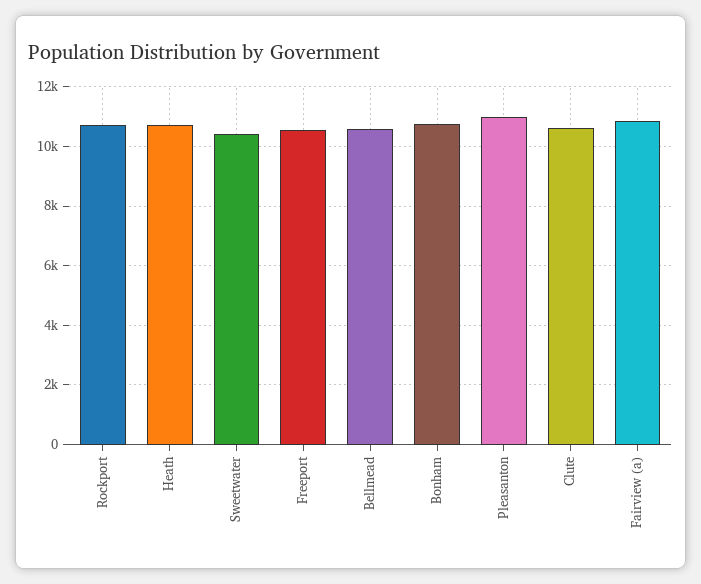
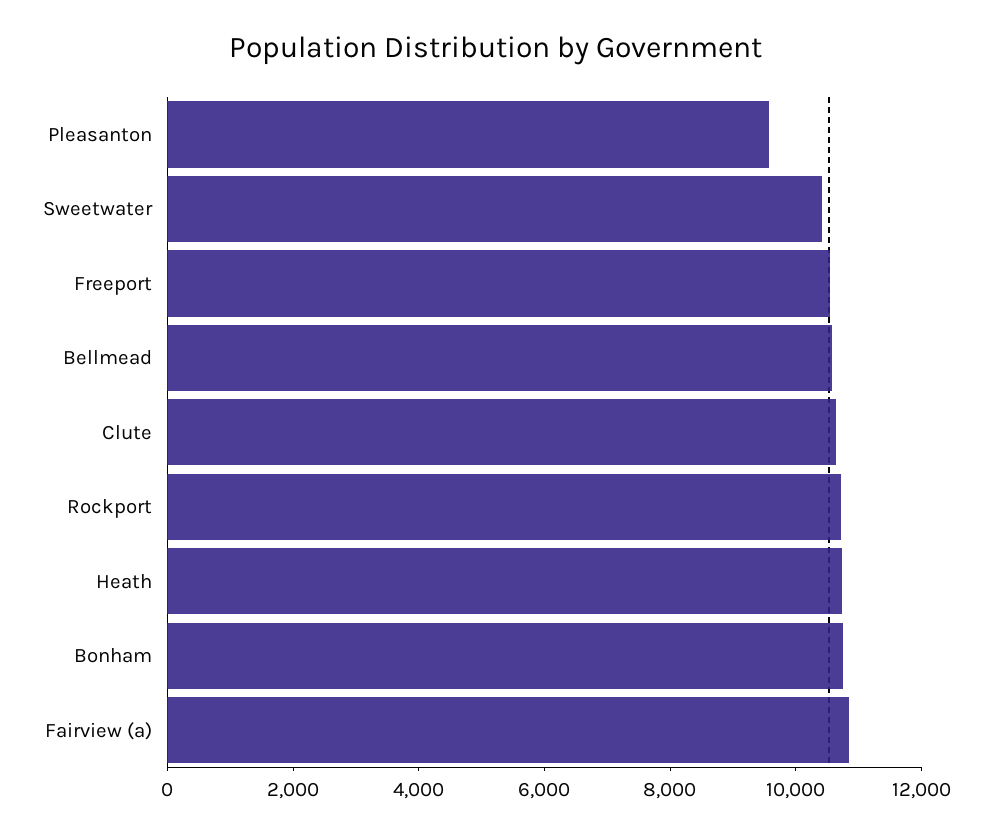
Pleasanton: 11000 -> 9500

